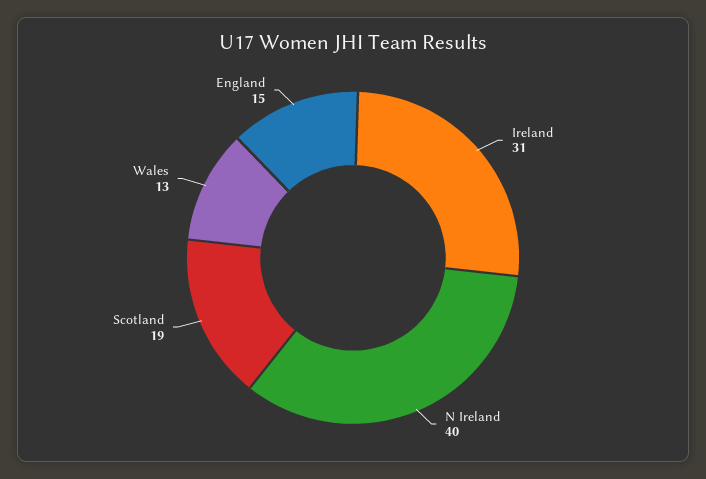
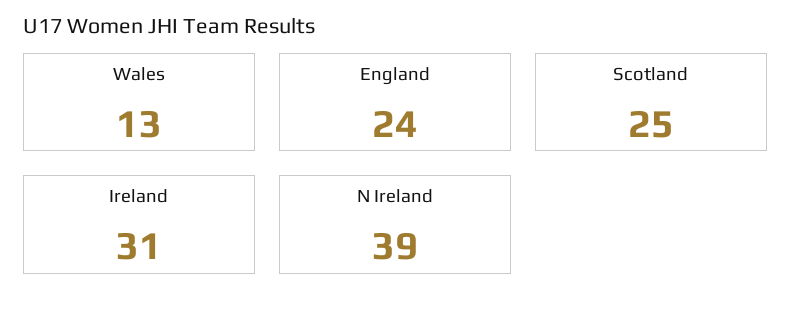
N Ireland: 40 -> 39
Scotland: 19 -> 25
England: 15 -> 24

